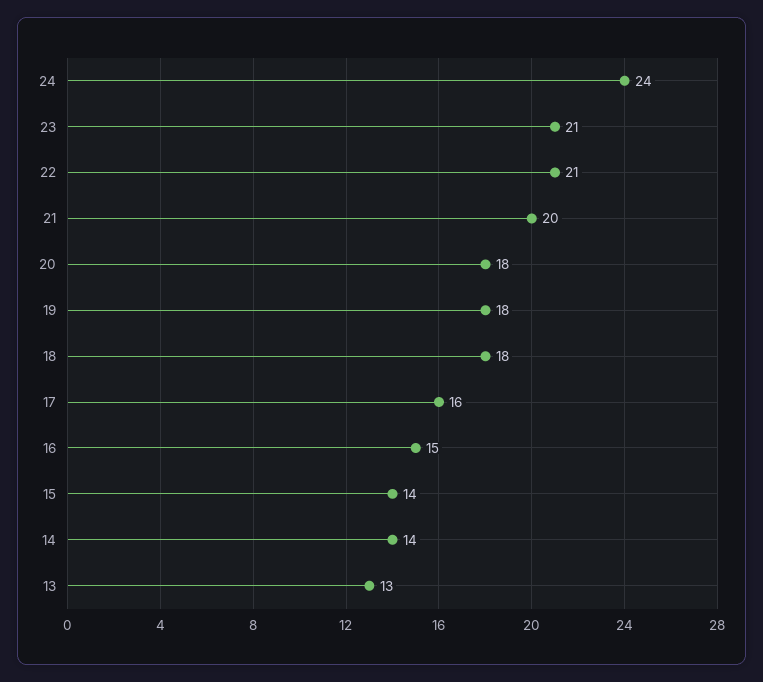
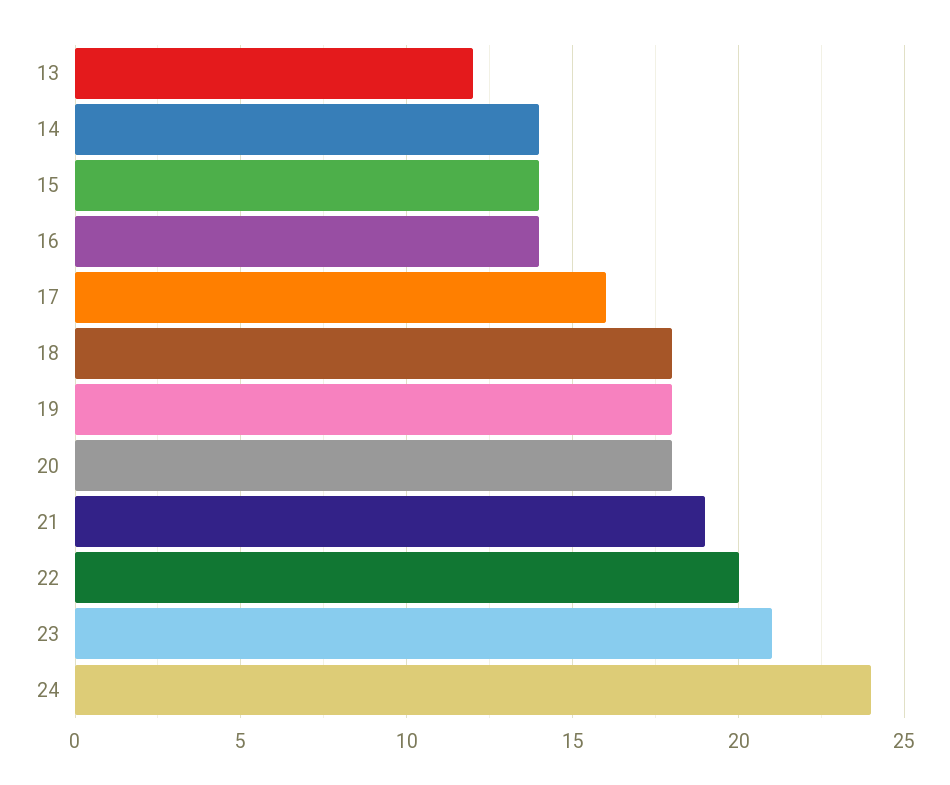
22: 21 -> 20
21: 20 -> 19
16: 15 -> 14
13: 13 -> 12

